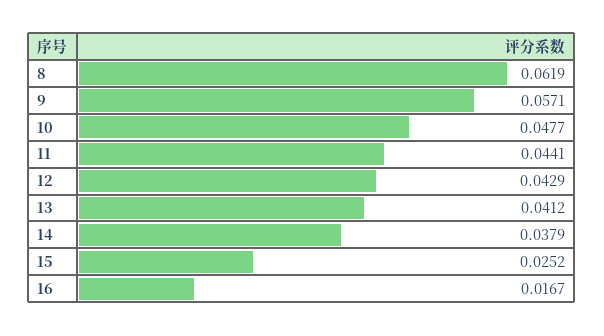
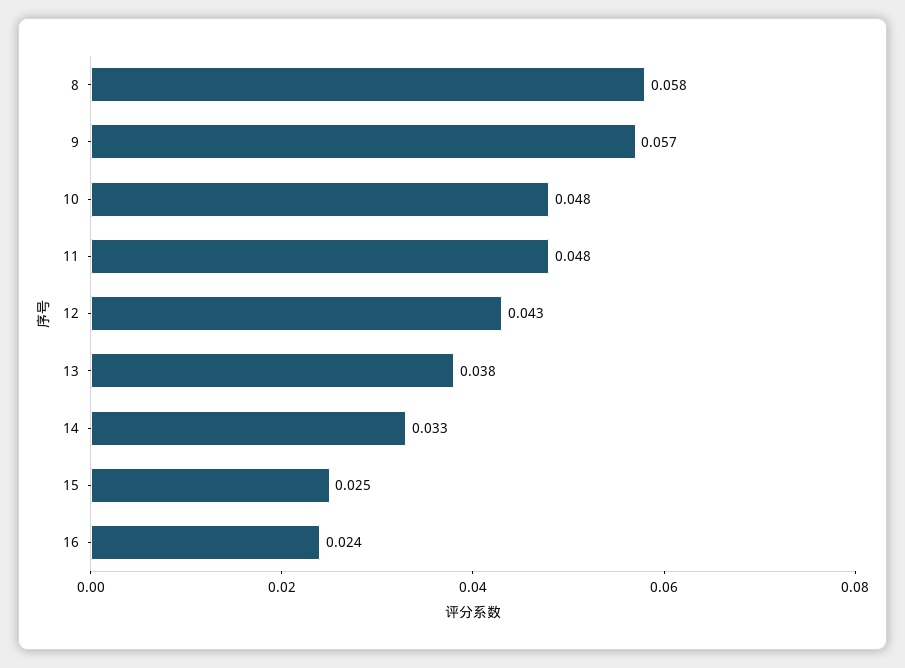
8: 0.0619 -> 0.058
11: 0.0441 -> 0.048
13: 0.0412 -> 0.038
14: 0.0379 -> 0.033
16: 0.0167 -> 0.024

